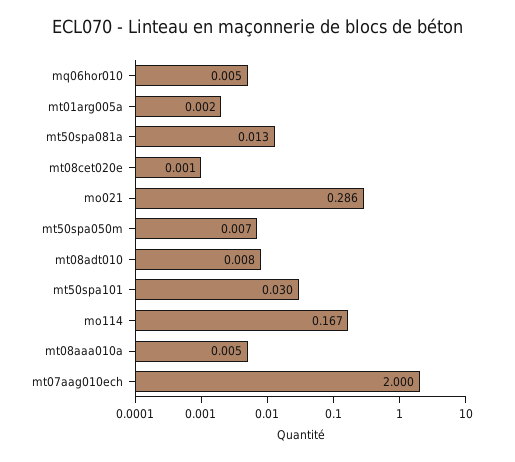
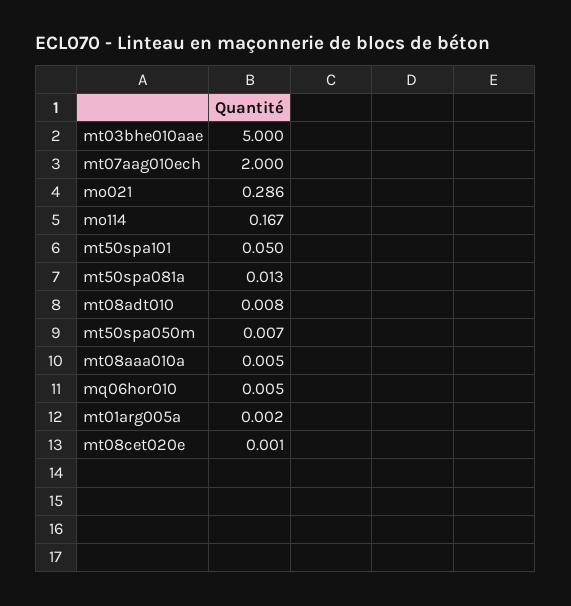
mt50spa101: 0.03 -> 0.05
mt03bhe010aae: none -> 5

